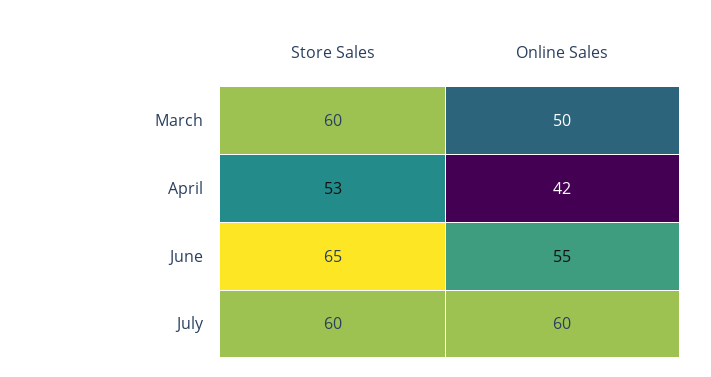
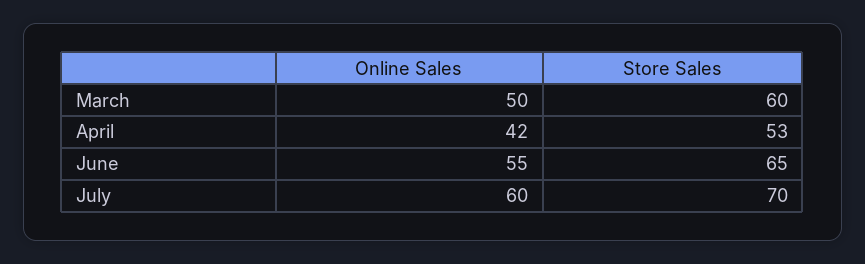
Store Sales, July: 60 -> 70

